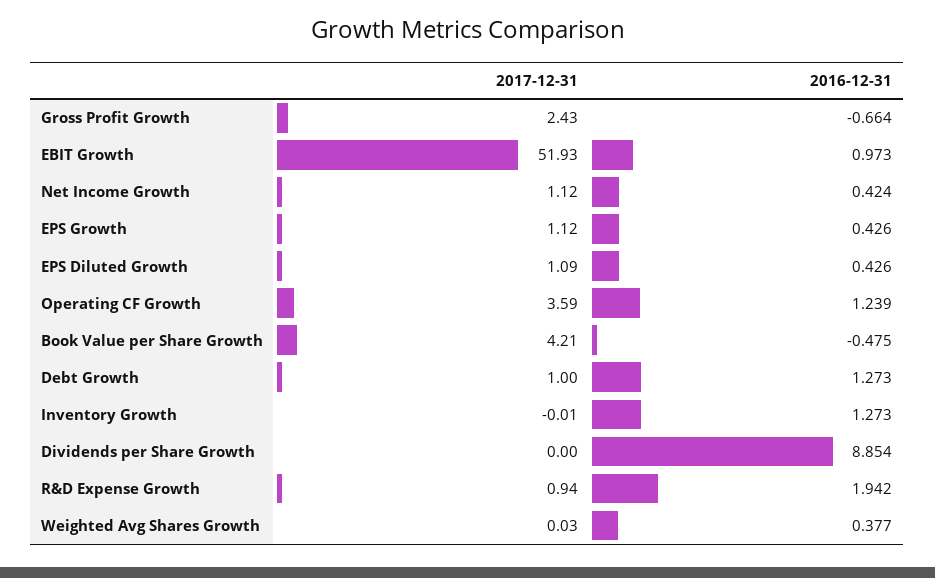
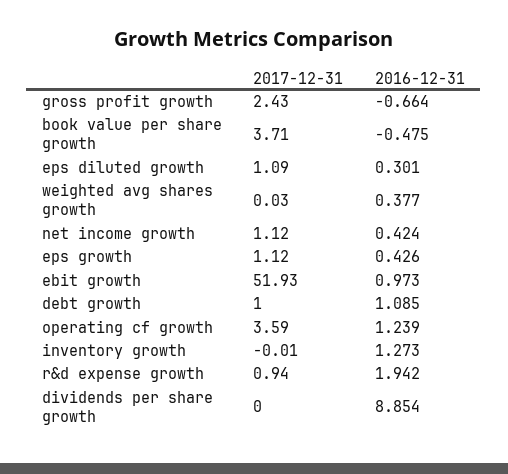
2016-12-31, EPS Diluted Growth: 0.426 -> 0.301
2017-12-31, Book Value per Share Growth: 4.21 -> 3.71
2016-12-31, Debt Growth: 1.273 -> 1.085

